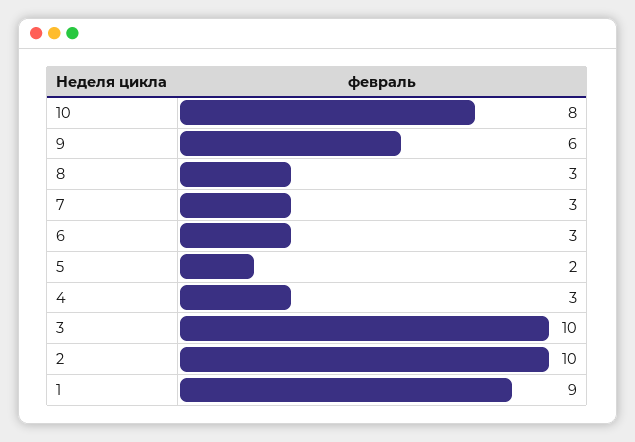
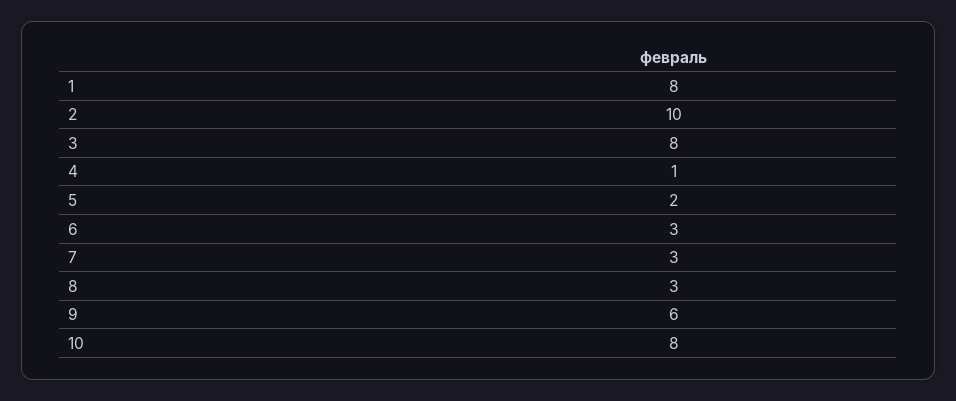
4: 3 -> 1
3: 10 -> 8
1: 9 -> 8

